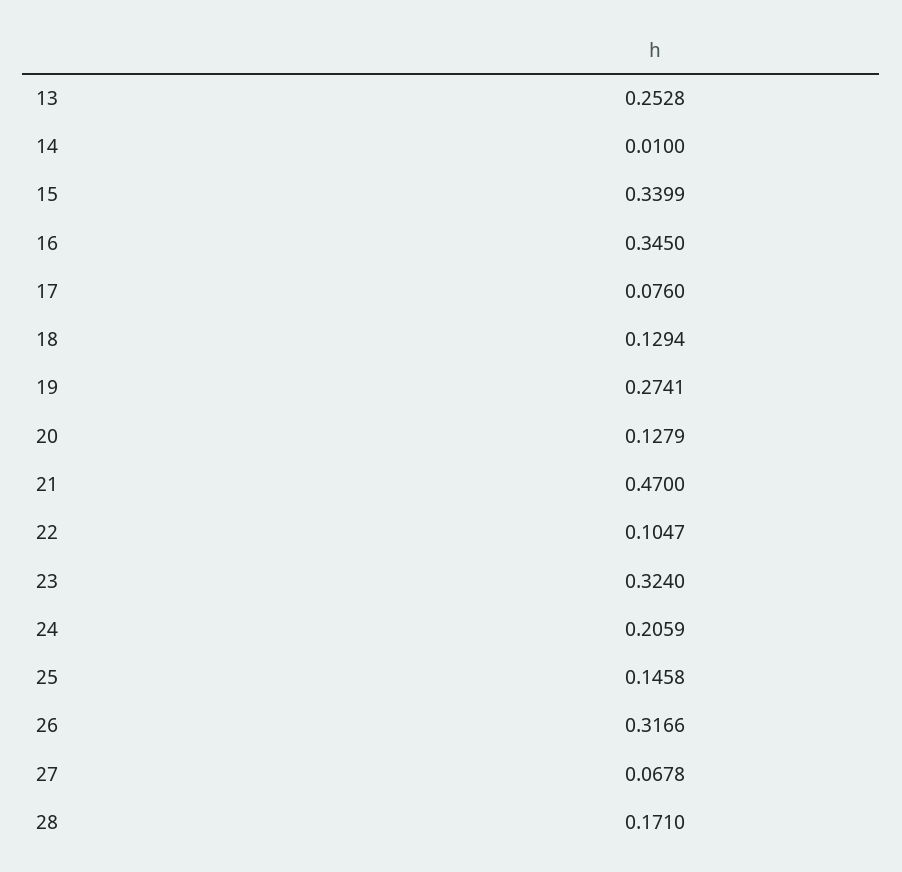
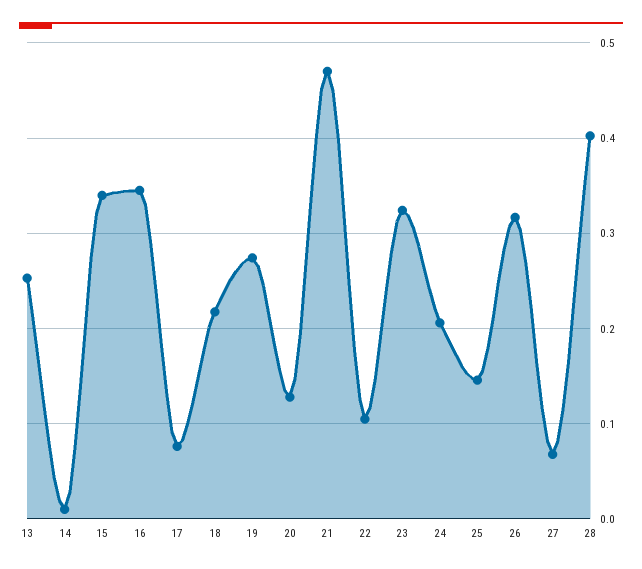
18: 0.1294 -> 0.22
28: 0.171 -> 0.4

